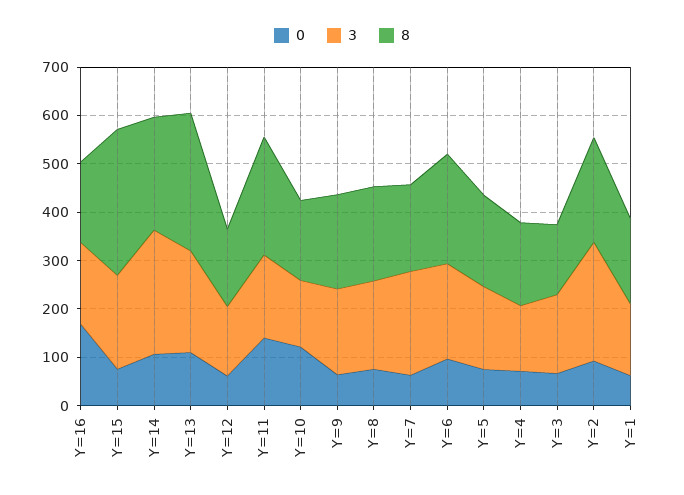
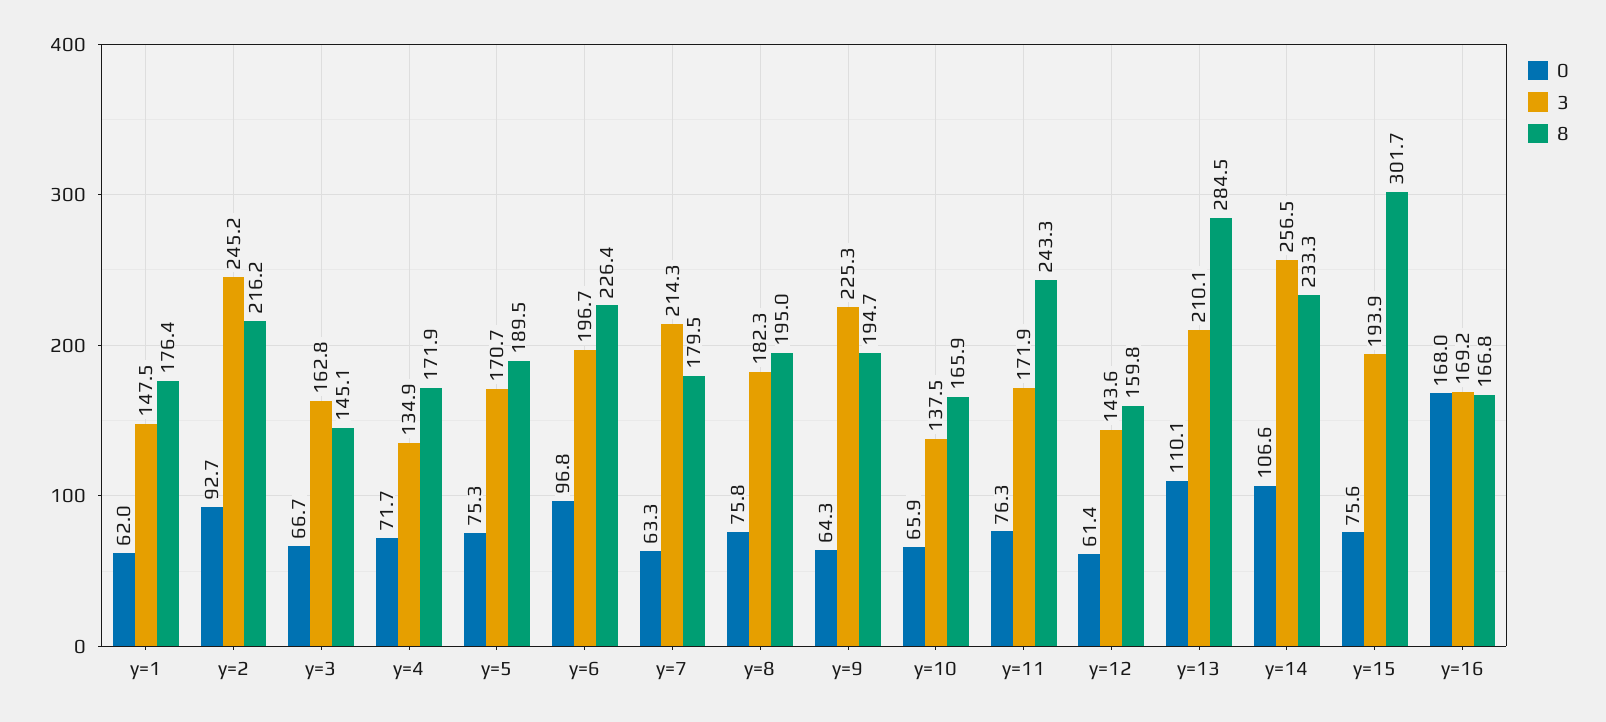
0, Y=11: 140 -> 76.3
0, Y=10: 120 -> 65.9
3, Y=9: 180 -> 225.3

